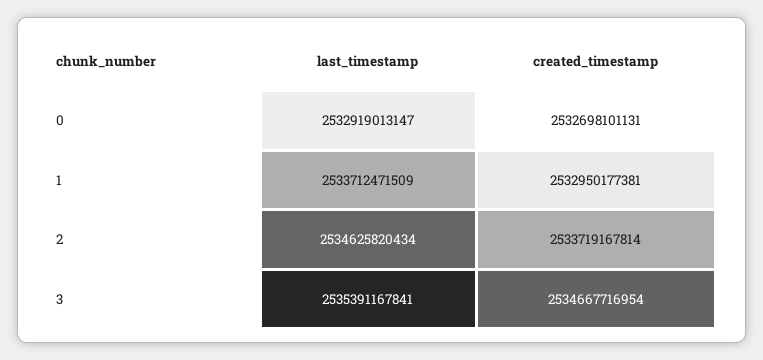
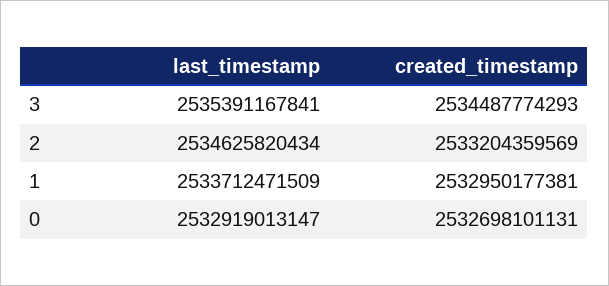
created_timestamp, 2: 2533719167814 -> 2533204359569
created_timestamp, 3: 2534667716954 -> 2534487774293

